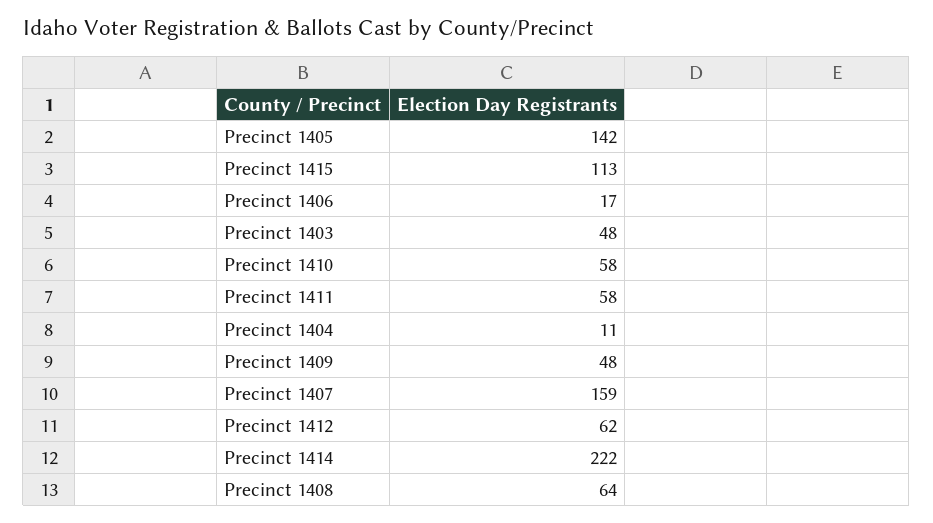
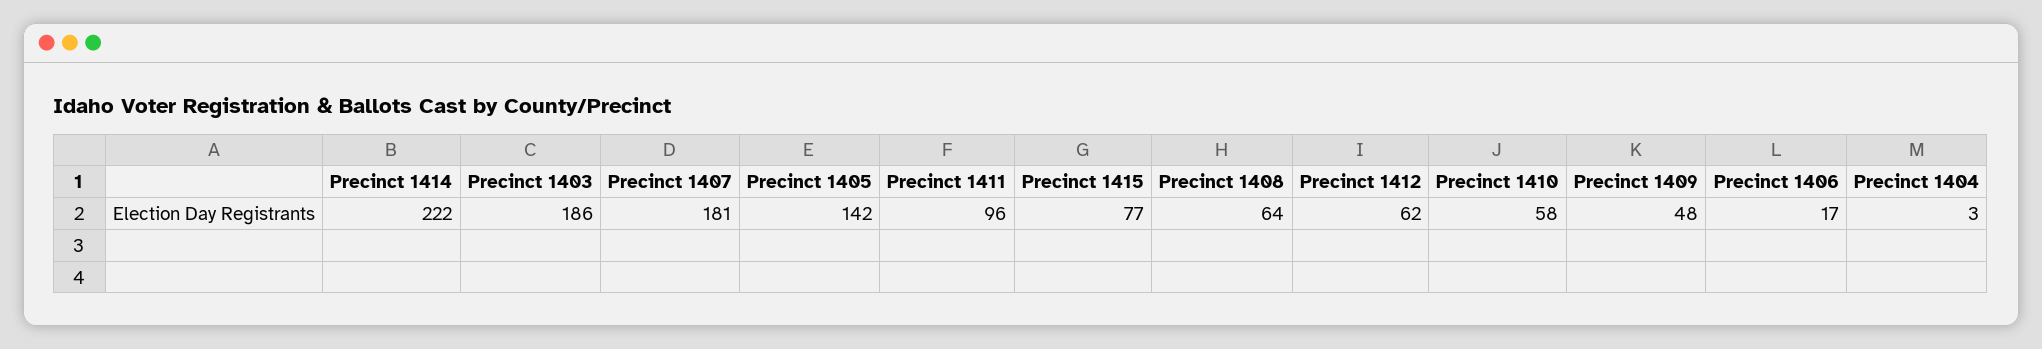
Precinct 1415: 113 -> 77
Precinct 1403: 48 -> 186
Precinct 1411: 58 -> 96
Precinct 1404: 11 -> 3
Precinct 1407: 159 -> 181

